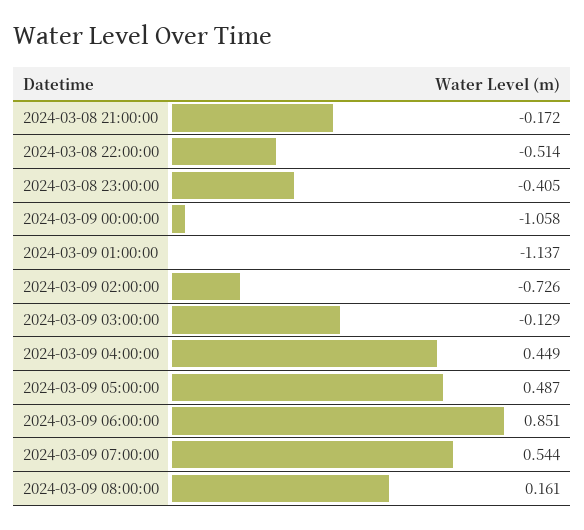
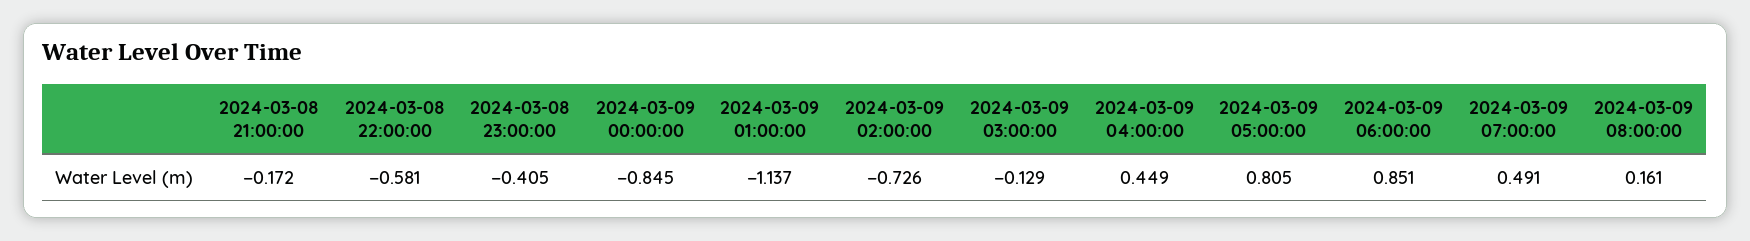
2024-03-08 22:00:00: -0.514 -> -0.581
2024-03-09 00:00:00: -1.058 -> -0.845
2024-03-09 05:00:00: 0.487 -> 0.805
2024-03-09 07:00:00: 0.544 -> 0.491

